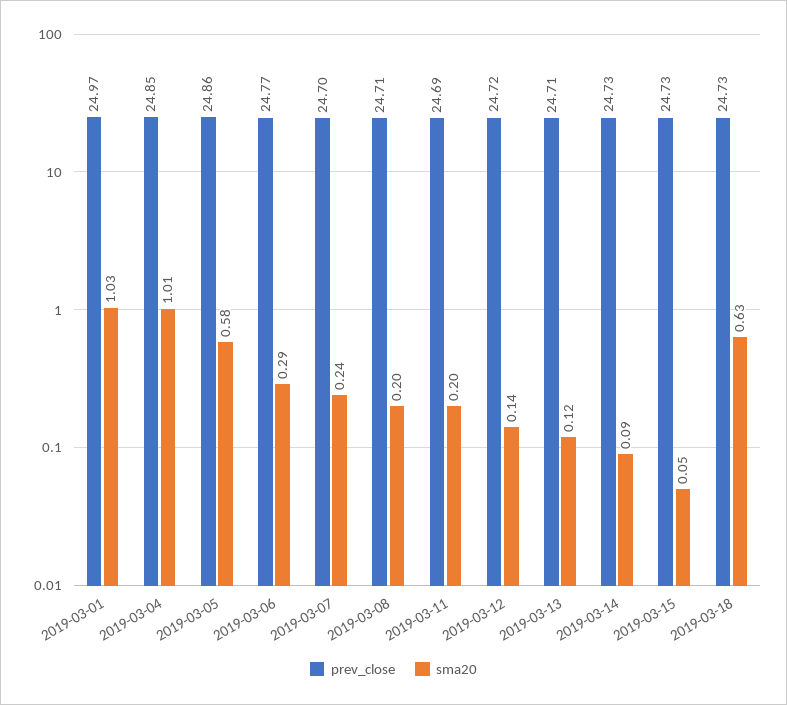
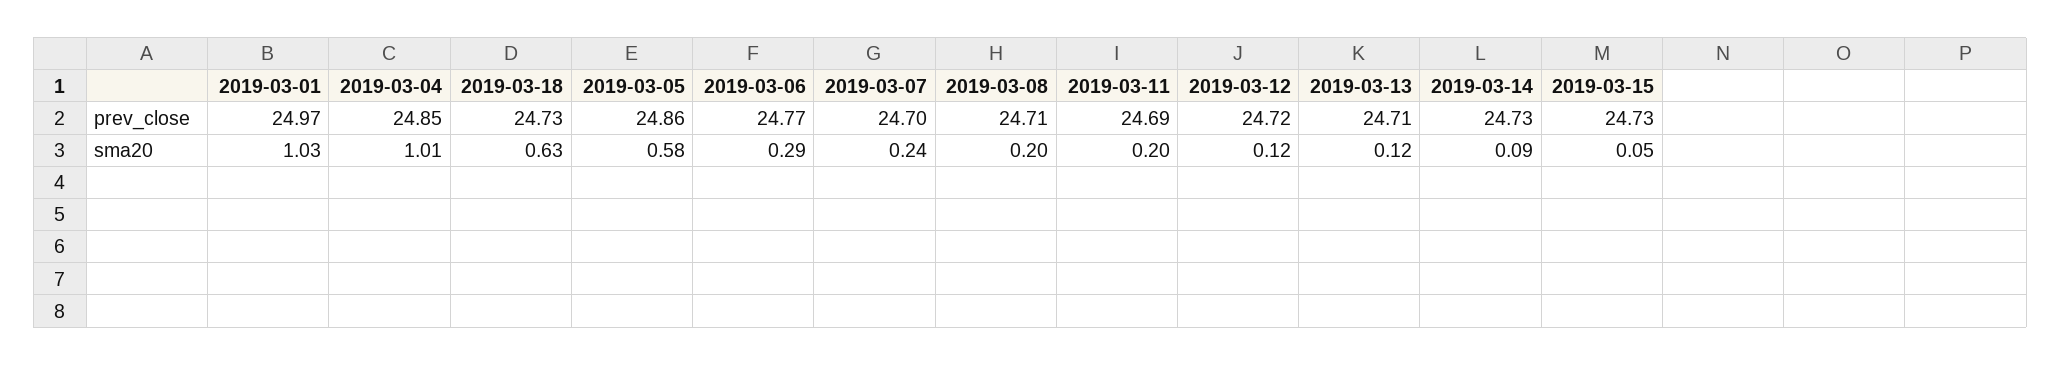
sma20, 2019-03-12: 0.14 -> 0.12

